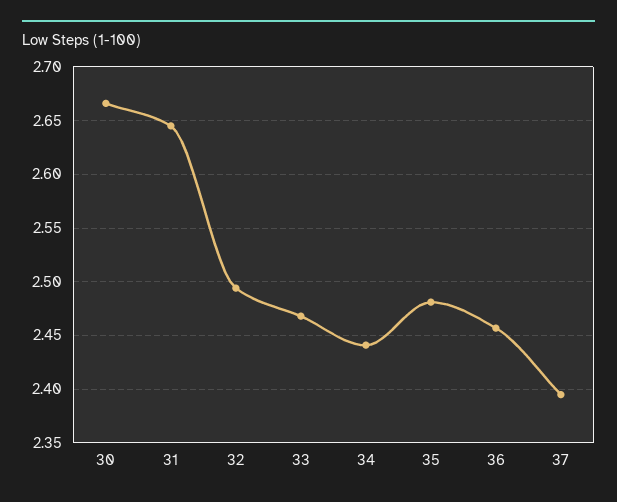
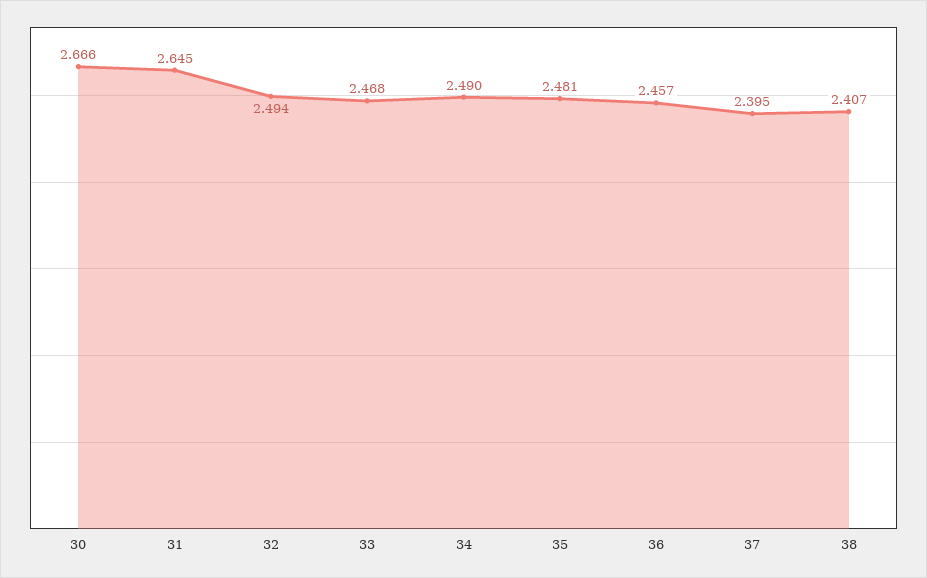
34: 2.44 -> 2.49
38: none -> 2.407

